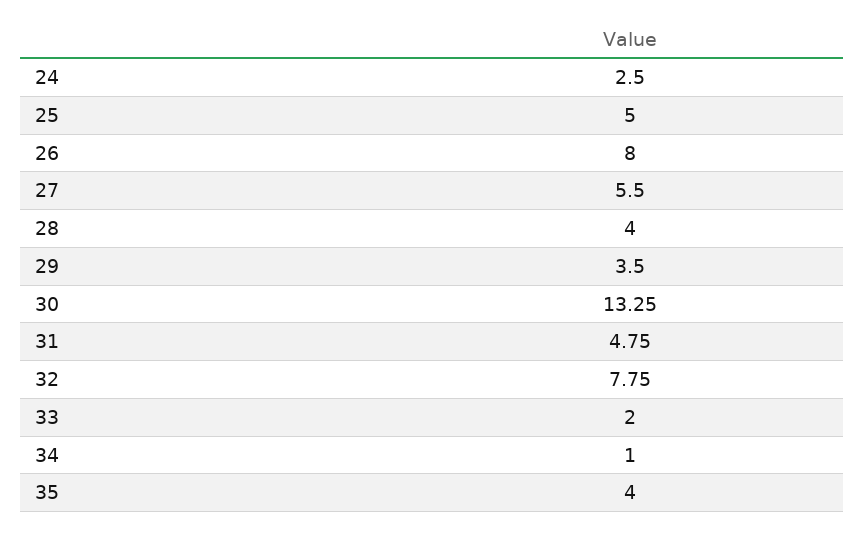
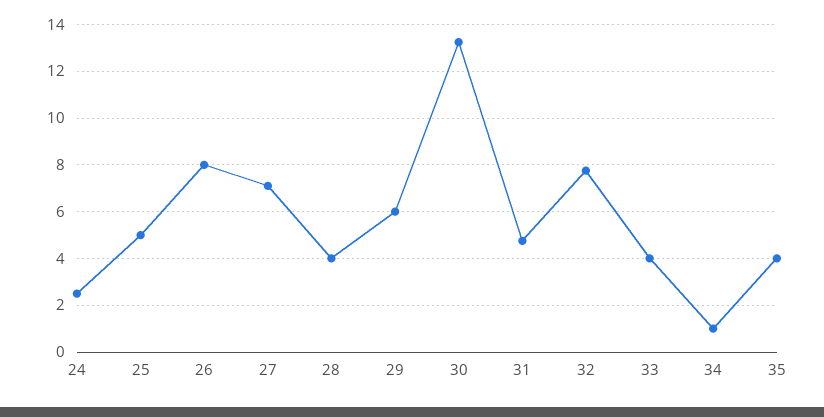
27: 5.5 -> 7
29: 3.5 -> 6
33: 2 -> 4

